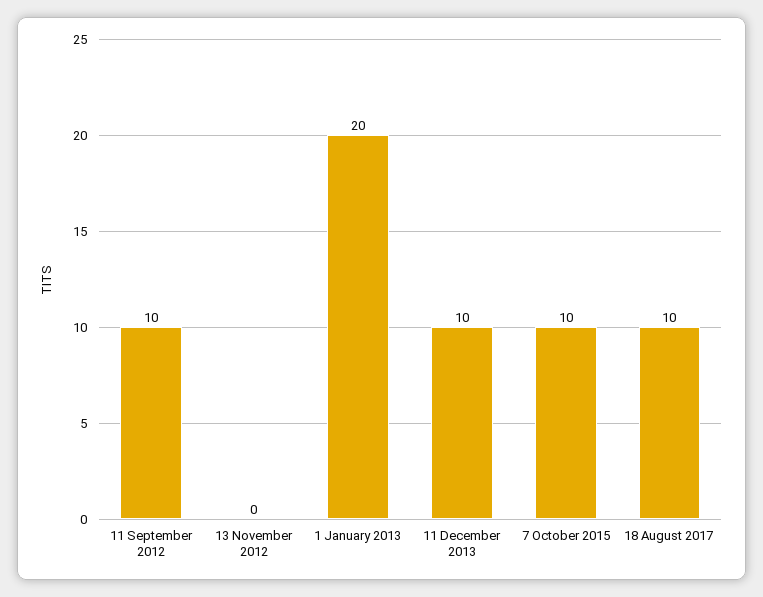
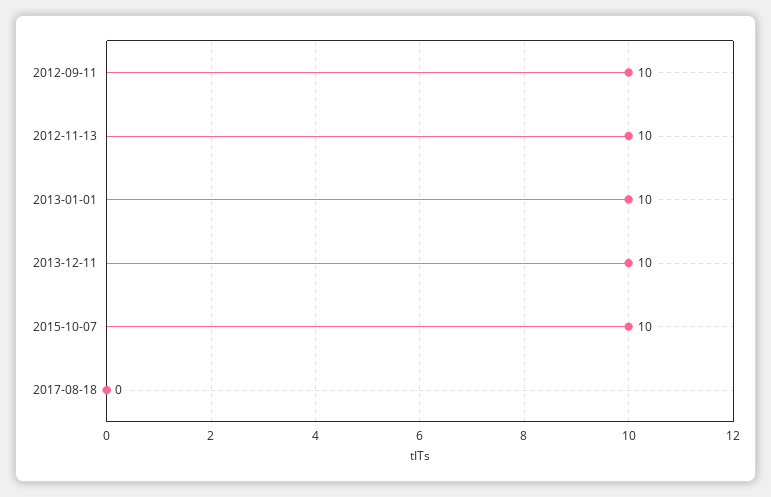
13 November 2012: 0 -> 10
1 January 2013: 20 -> 10
18 August 2017: 10 -> 0

